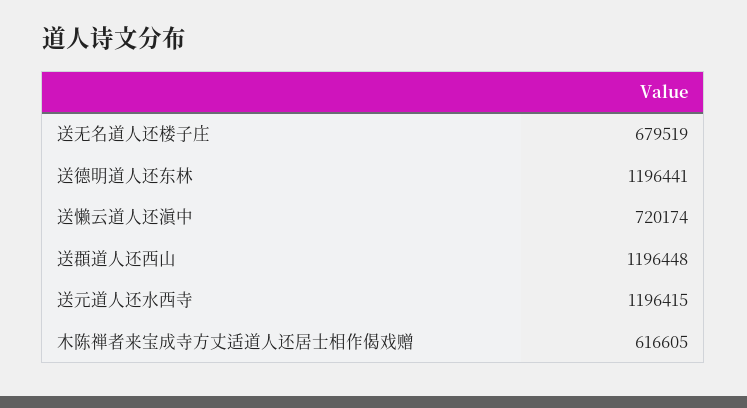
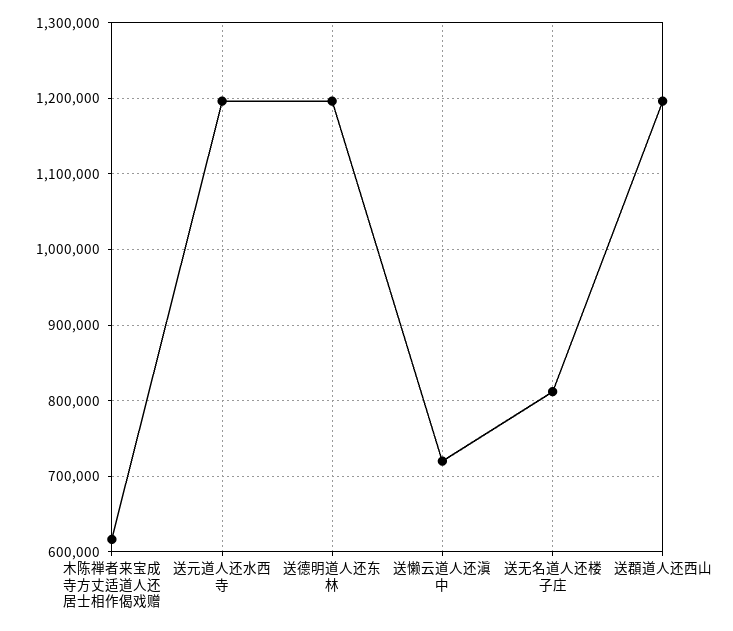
送无名道人还楼子庄: 679519 -> 810000

